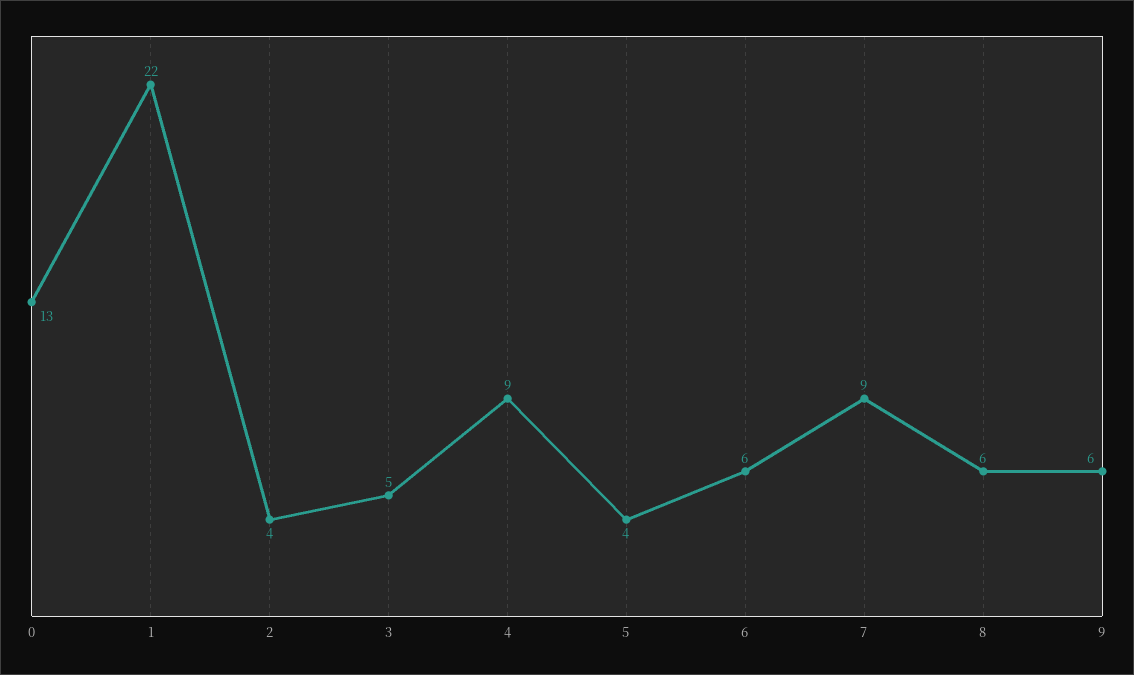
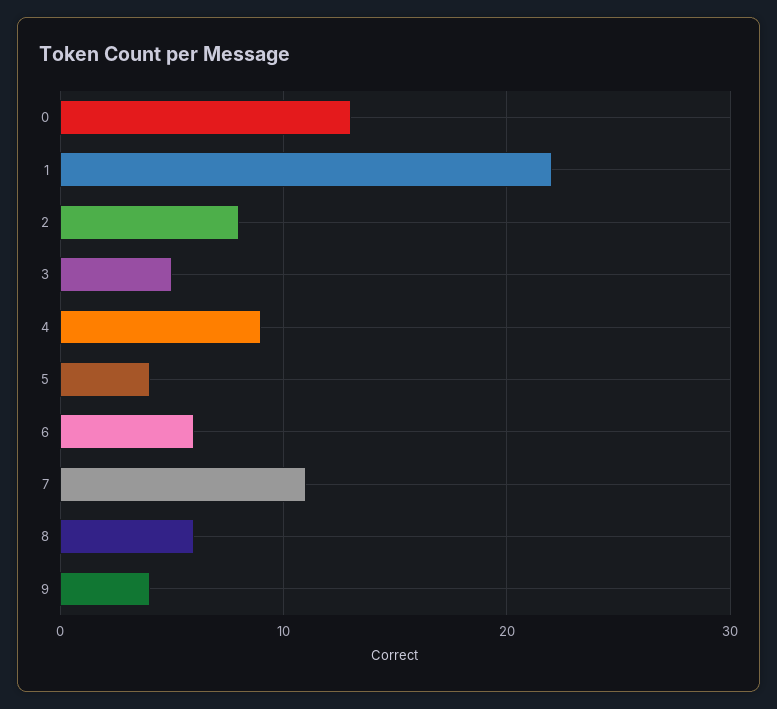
2: 4 -> 8
7: 9 -> 11
9: 6 -> 4

